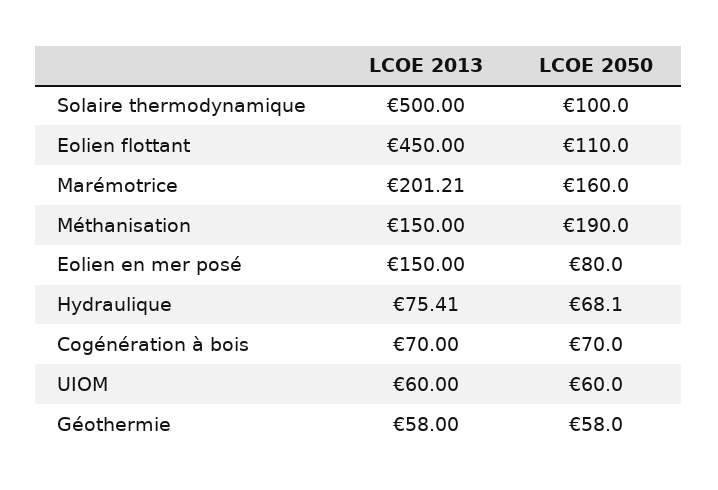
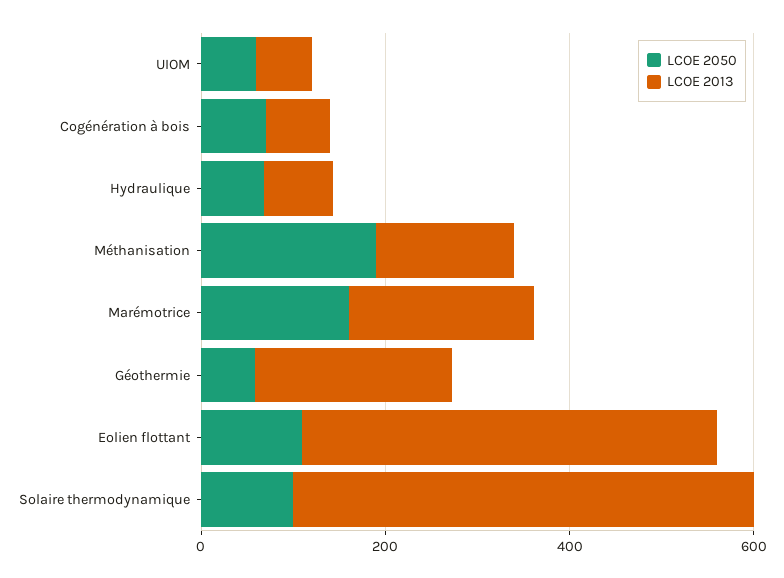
LCOE 2013, Eolien en mer posé: 150 -> none
LCOE 2050, Eolien en mer posé: 80 -> none
LCOE 2013, Géothermie: 58 -> 200

